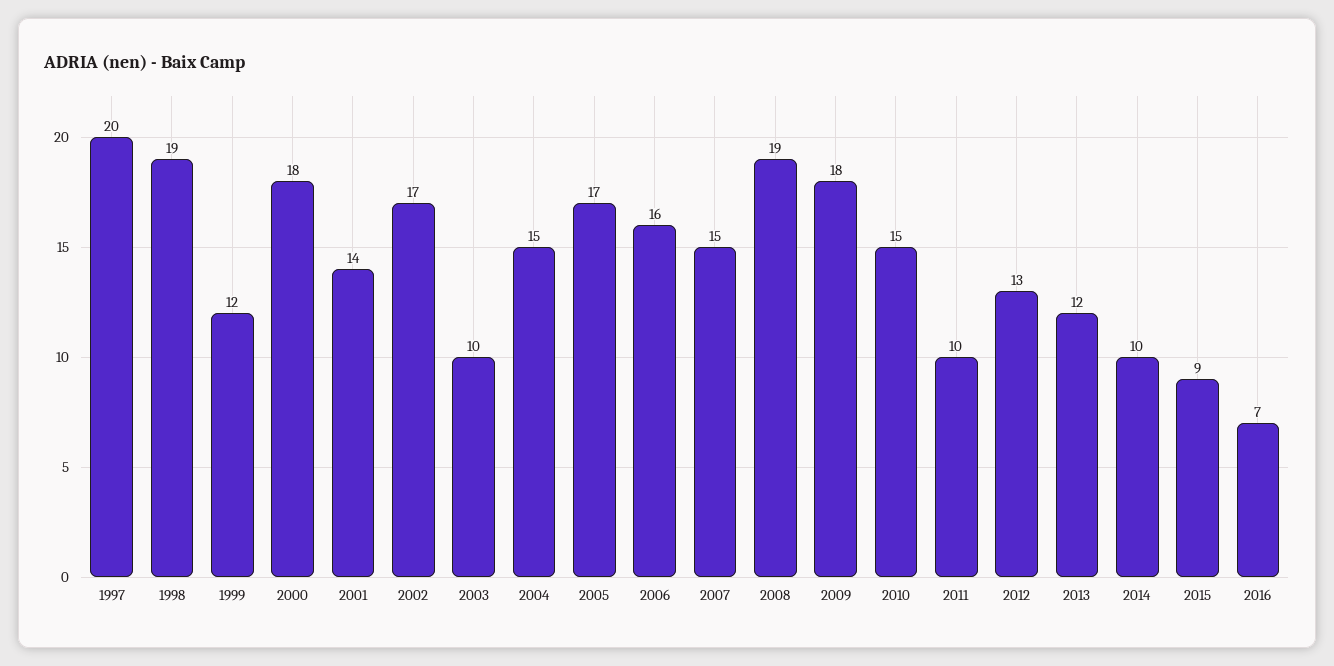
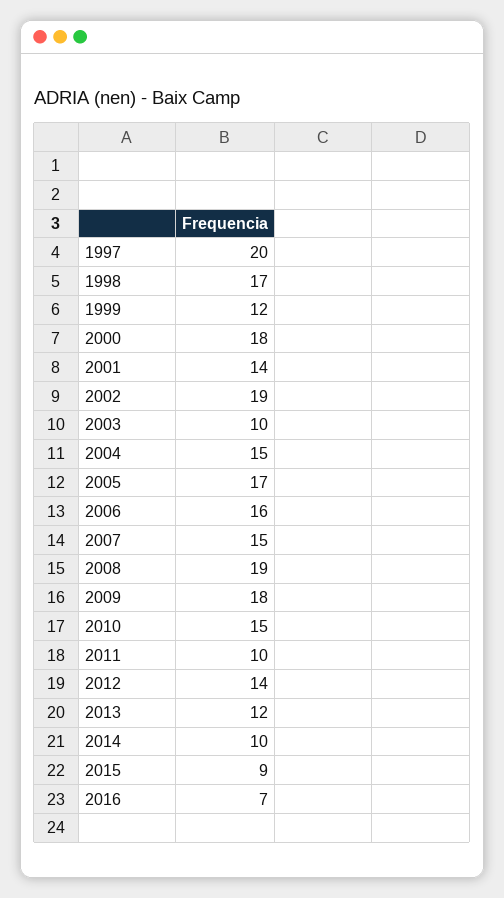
1998: 19 -> 17
2002: 17 -> 19
2012: 13 -> 14

